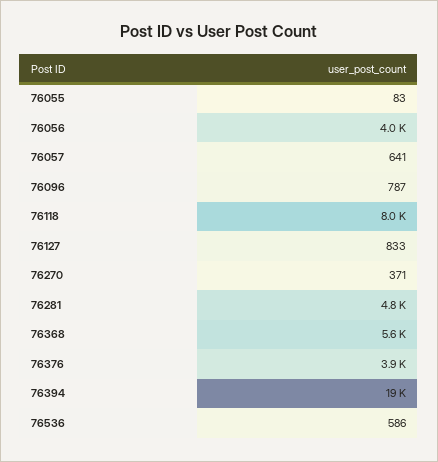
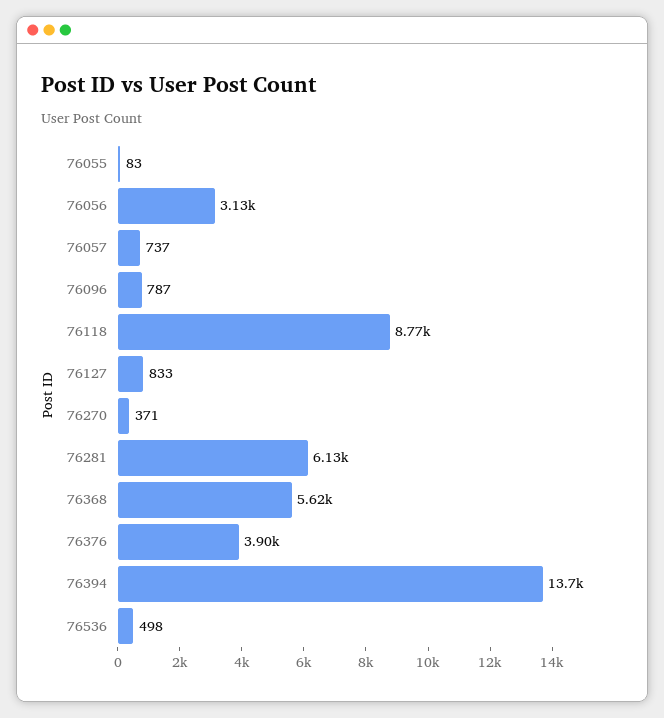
76056: 4000 -> 3130
76057: 641 -> 737
76118: 8000 -> 8770
76281: 4800 -> 6130
76394: 19000 -> 13700
76536: 586 -> 498

